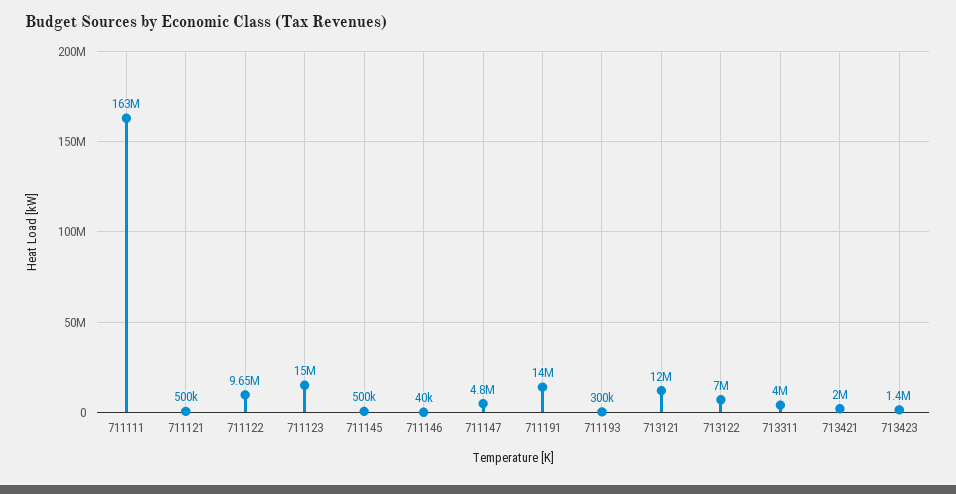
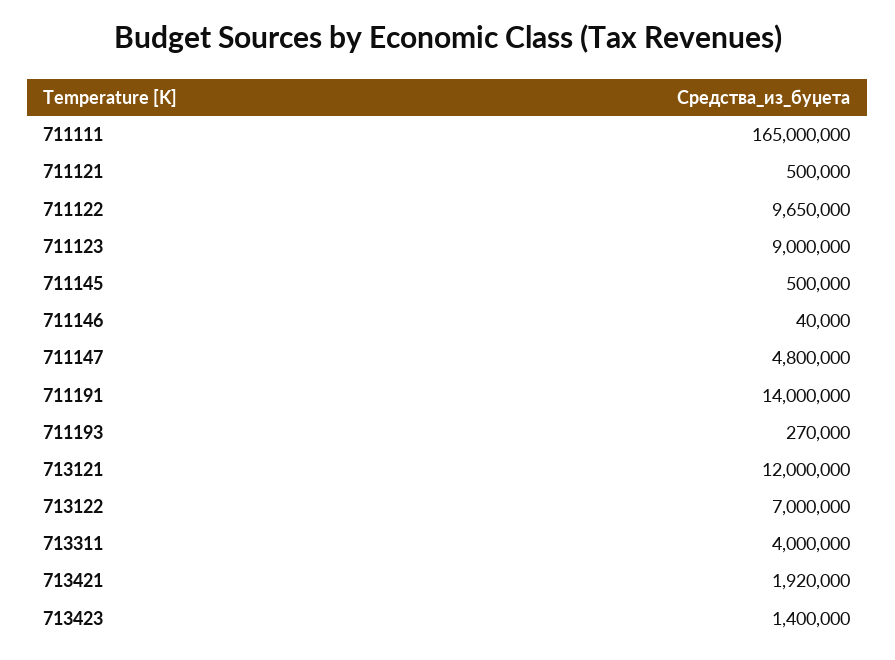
711111: 163000000 -> 165000000
711123: 15000000 -> 9000000
711193: 300000 -> 270000
713421: 2000000 -> 1920000

